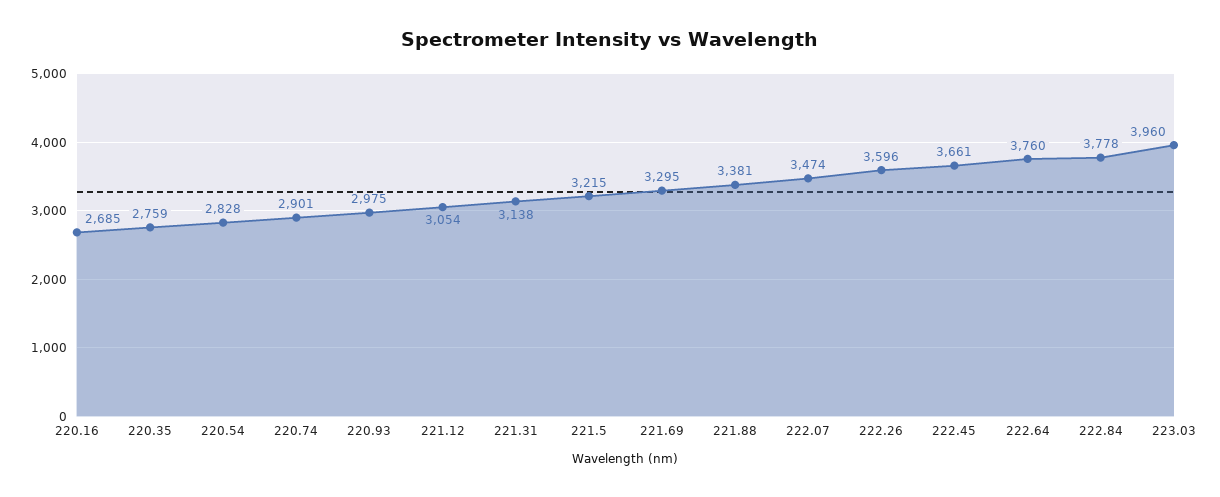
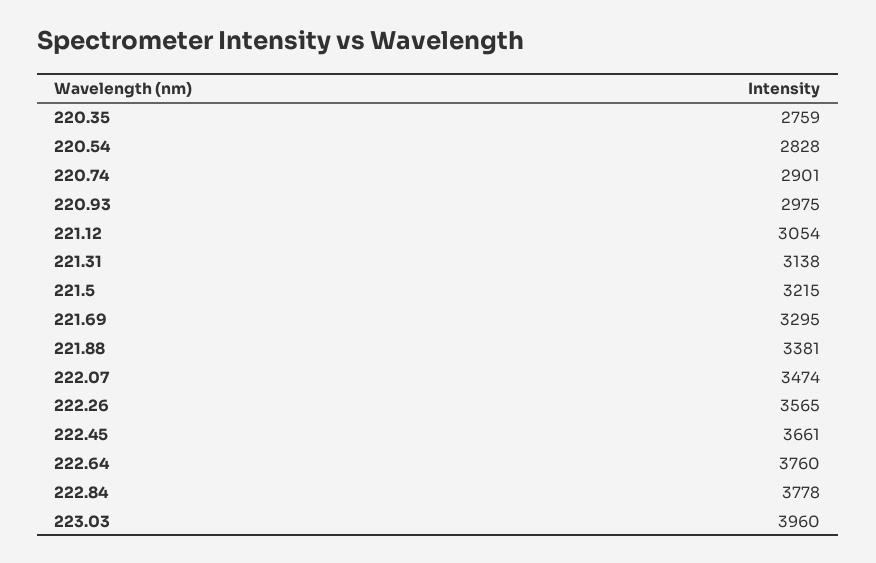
220.16: 2685 -> none
222.26: 3596 -> 3565

